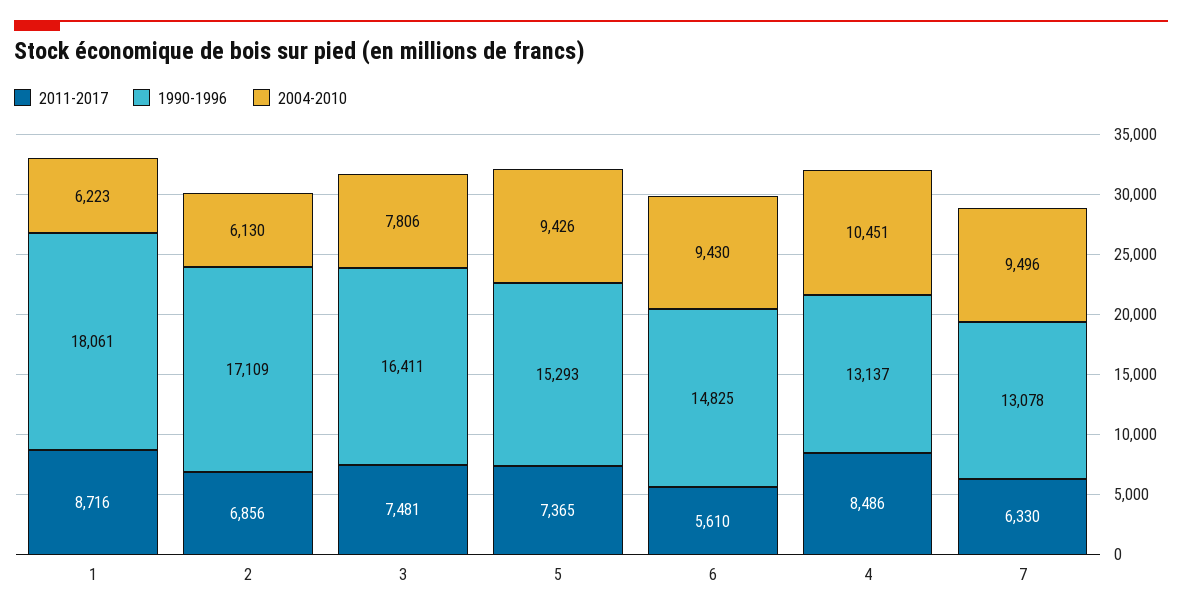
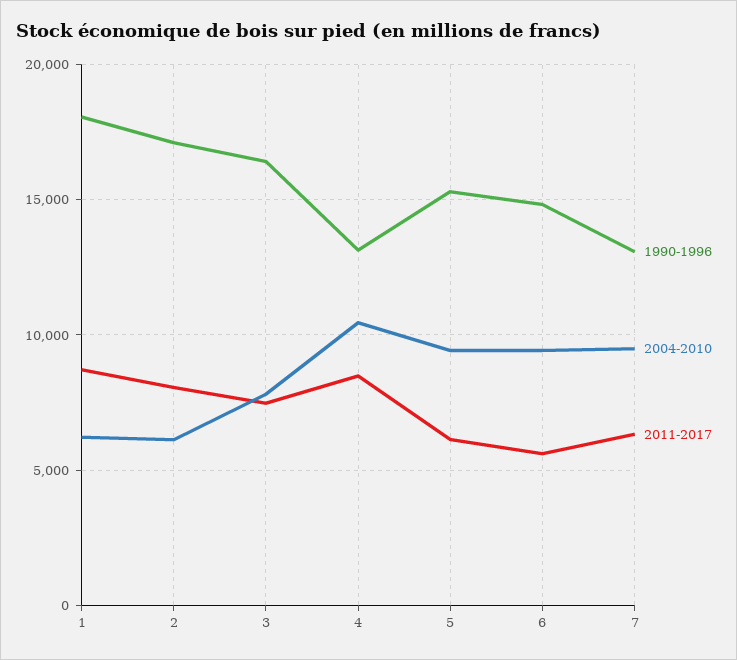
2011-2017, 2: 6856 -> 8000
2011-2017, 5: 7365 -> 6000

